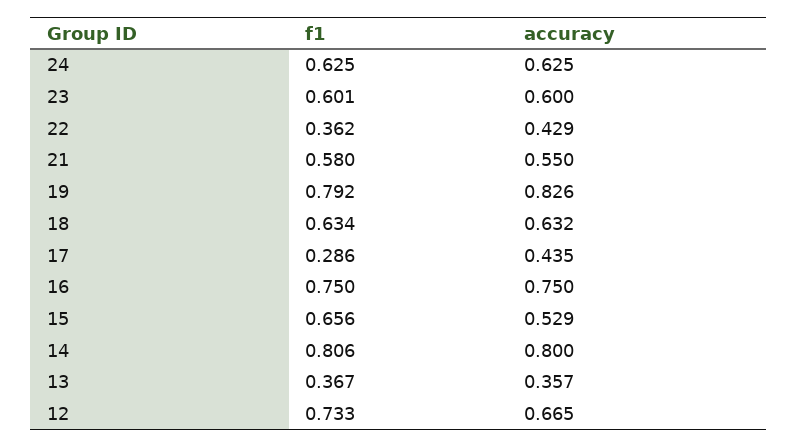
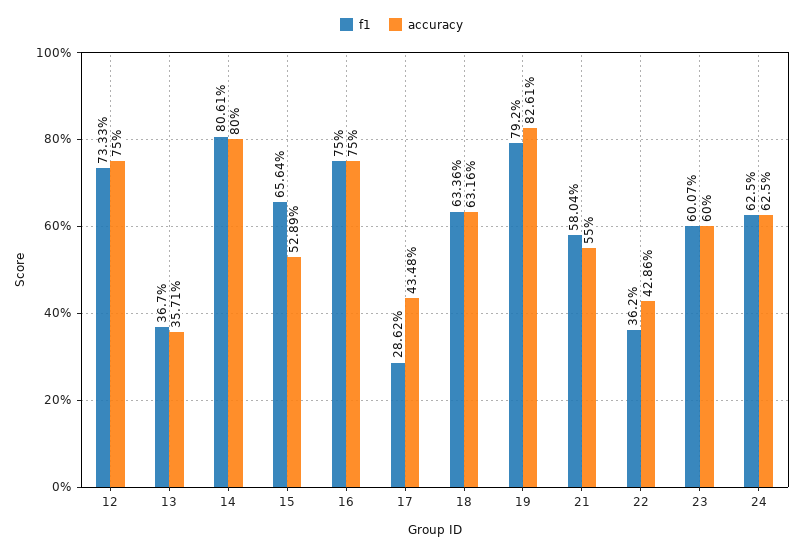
accuracy, 12: 0.665 -> 0.75

